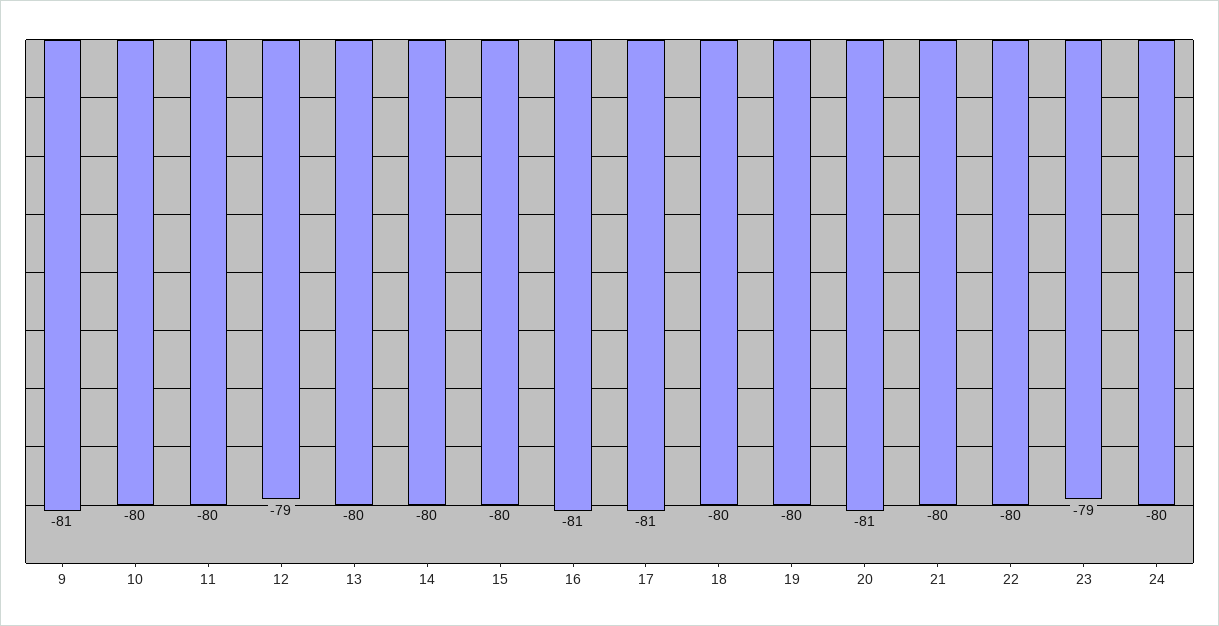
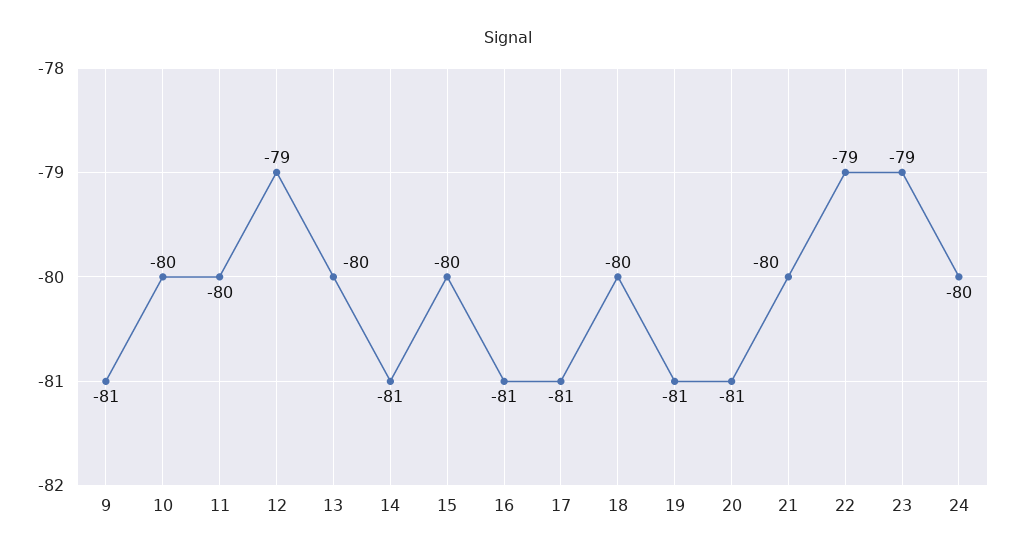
14: -80 -> -81
19: -80 -> -81
22: -80 -> -79

